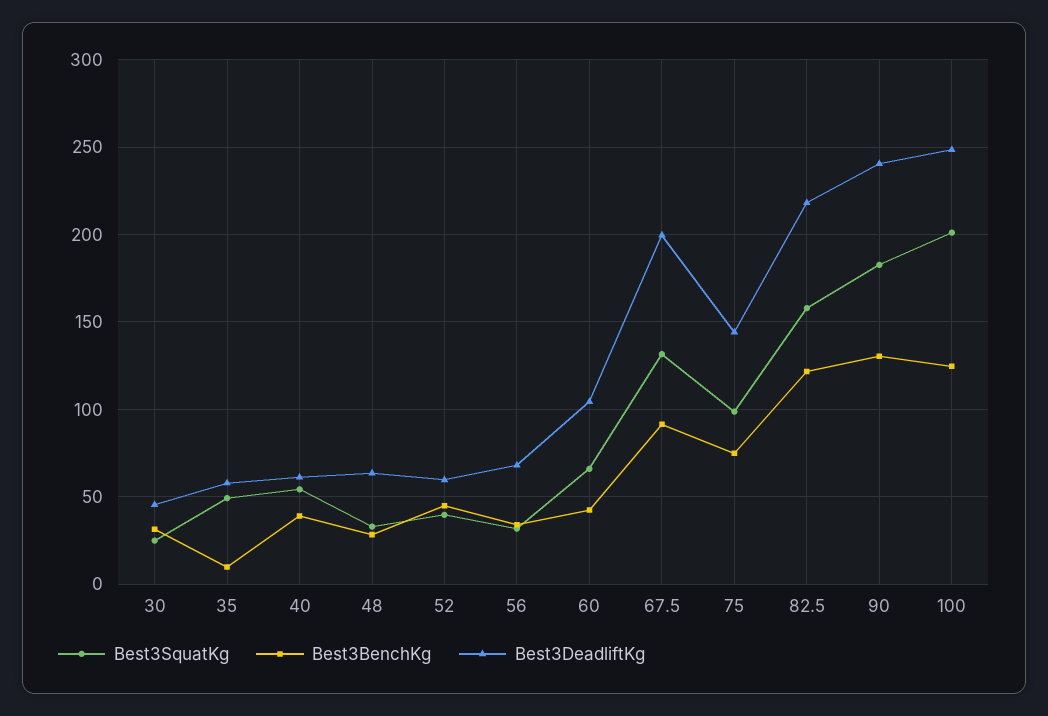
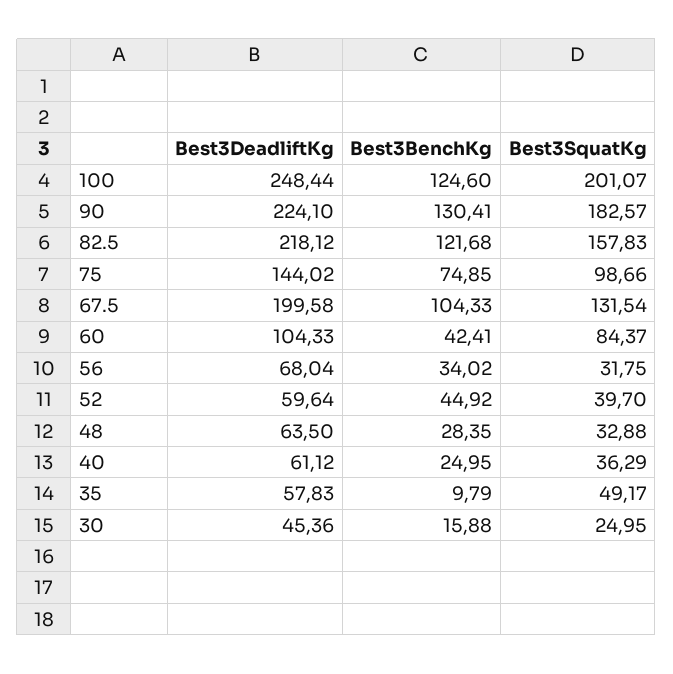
Best3BenchKg, 30: 30 -> 15.88
Best3SquatKg, 40: 55 -> 36.29
Best3BenchKg, 40: 40 -> 24.95
Best3SquatKg, 60: 65 -> 84.37
Best3BenchKg, 67.5: 90 -> 104.33
Best3DeadliftKg, 90: 240 -> 224.1

